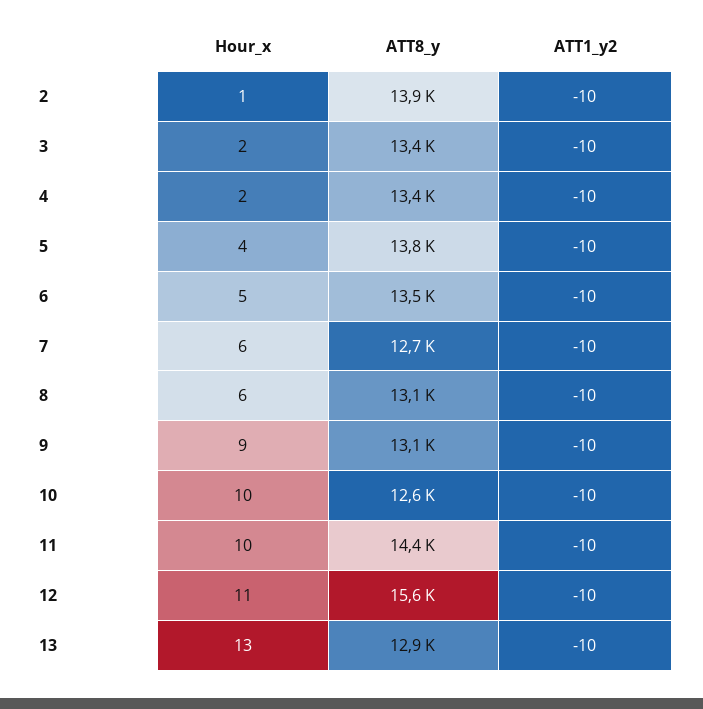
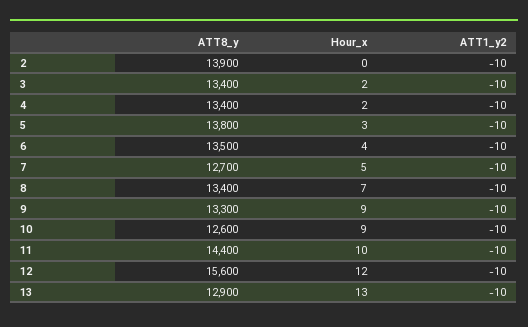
Hour_x, 2: 1 -> 0
Hour_x, 5: 4 -> 3
Hour_x, 6: 5 -> 4
Hour_x, 7: 6 -> 5
Hour_x, 8: 6 -> 7
ATT8_y, 8: 13100 -> 13400
ATT8_y, 9: 13100 -> 13300
Hour_x, 10: 10 -> 9
Hour_x, 12: 11 -> 12

